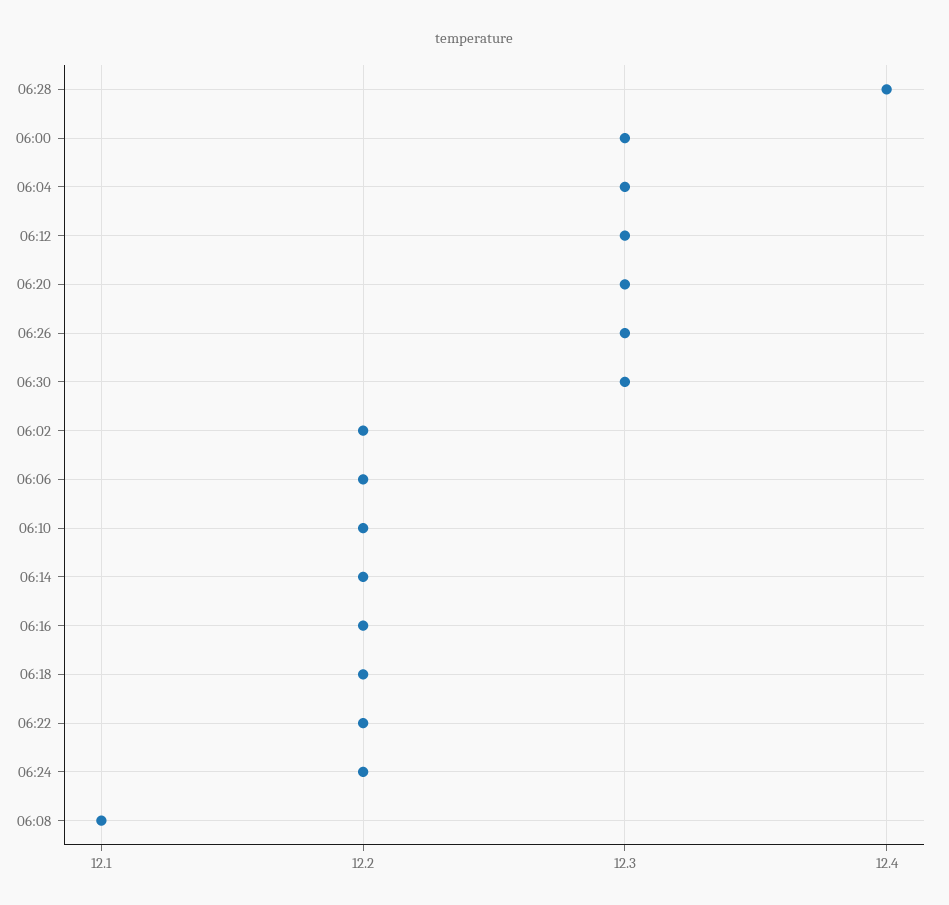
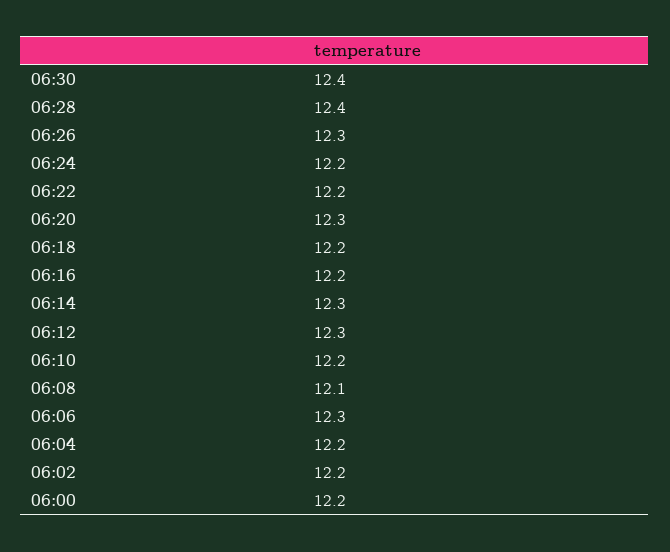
06:00: 12.3 -> 12.2
06:04: 12.3 -> 12.2
06:30: 12.3 -> 12.4
06:06: 12.2 -> 12.3
06:14: 12.2 -> 12.3

